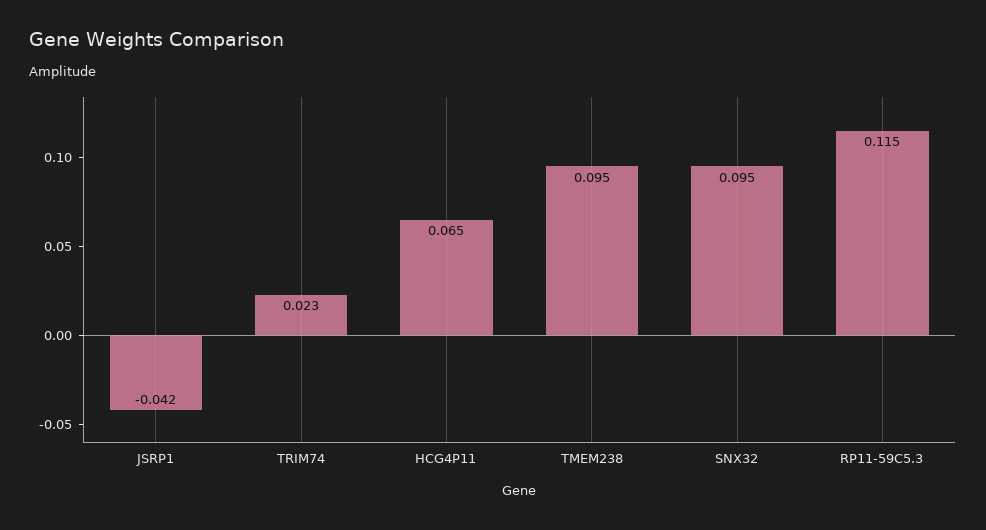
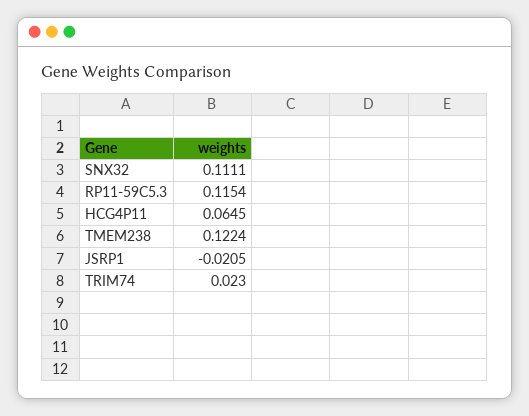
JSRP1: -0.042 -> -0.0205
TMEM238: 0.095 -> 0.1224
SNX32: 0.095 -> 0.1111

